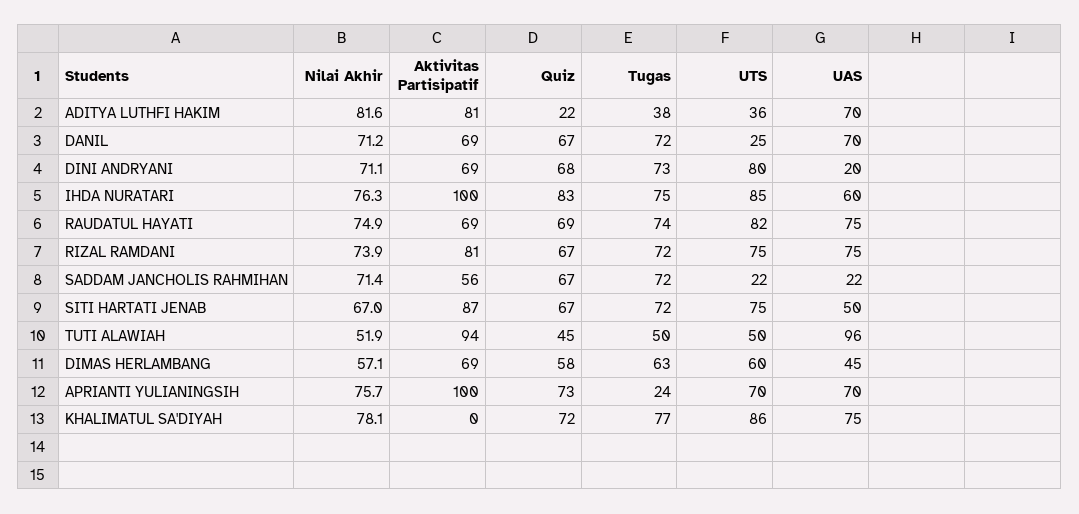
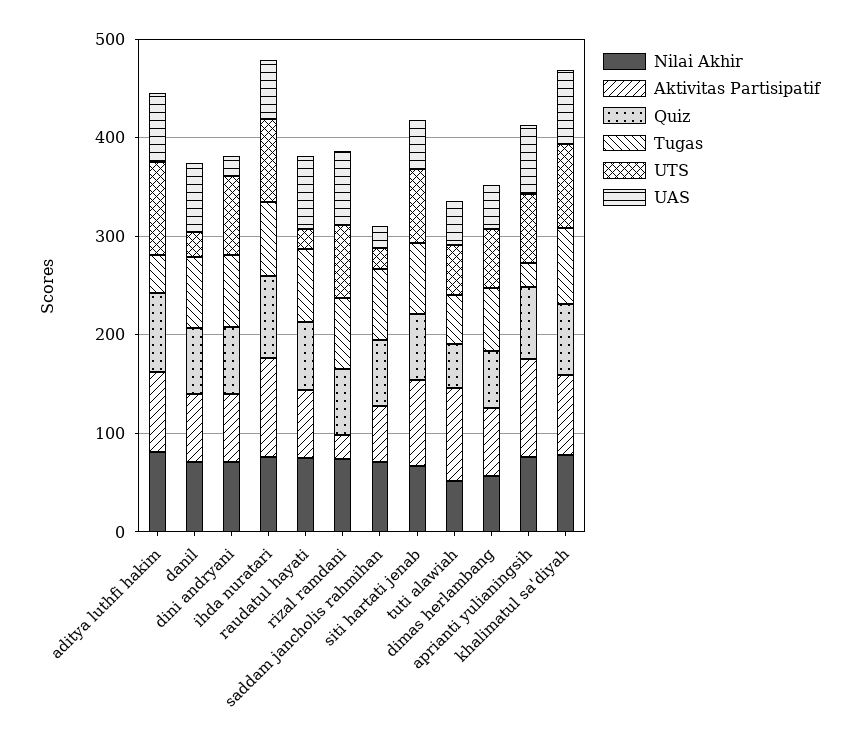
Quiz, ADITYA LUTHFI HAKIM: 22 -> 80
UTS, ADITYA LUTHFI HAKIM: 36 -> 100
UTS, RAUDATUL HAYATI: 82 -> 20
Aktivitas Partisipatif, RIZAL RAMDANI: 81 -> 20
UAS, TUTI ALAWIAH: 96 -> 40
Aktivitas Partisipatif, KHALIMATUL SA'DIYAH: 0 -> 80

